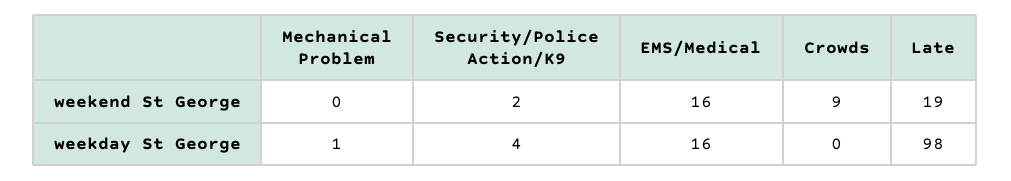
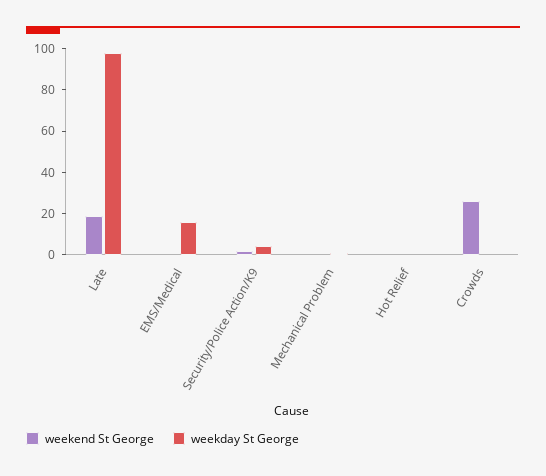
weekend St George, EMS/Medical: 16 -> 0
weekend St George, Crowds: 9 -> 25
weekend St George, Hot Relief: none -> 0
weekday St George, Hot Relief: none -> 0

